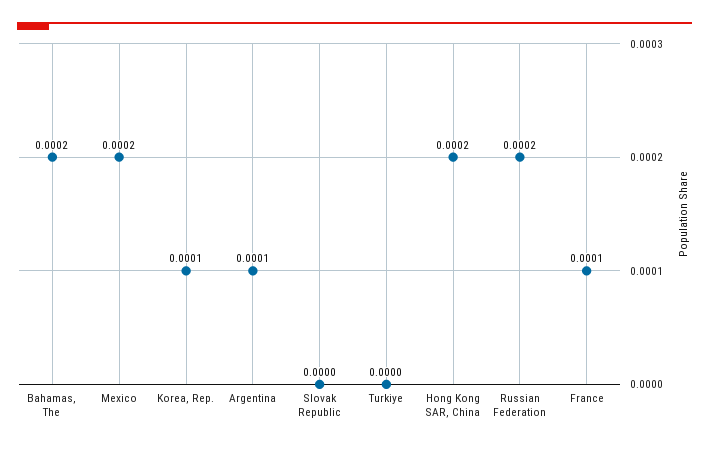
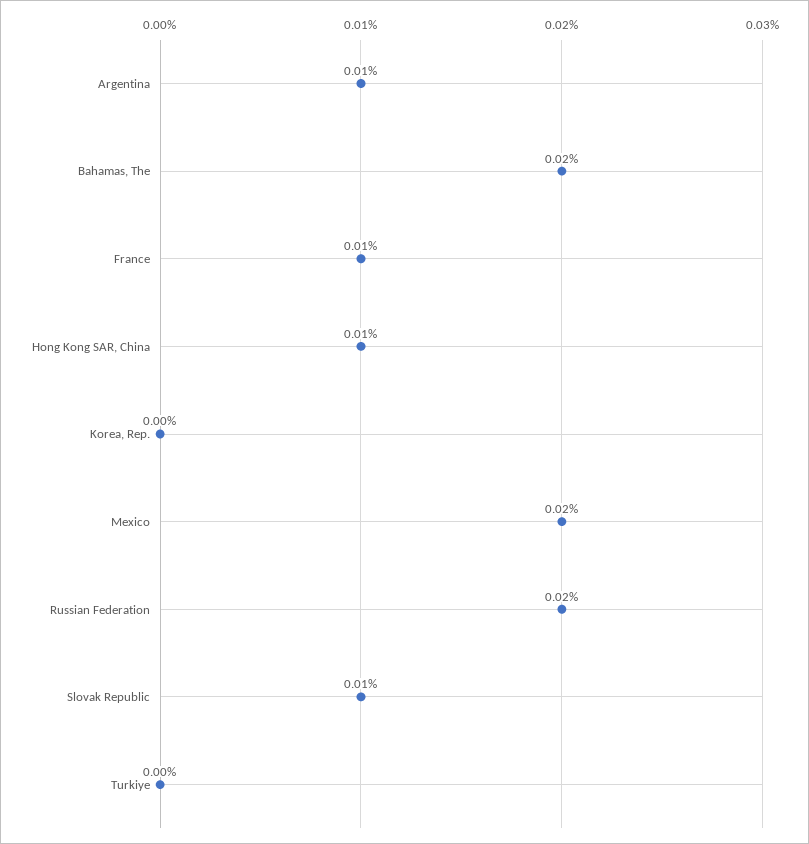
Korea, Rep.: 0.0001 -> 0
Slovak Republic: 0 -> 0.0001
Hong Kong SAR, China: 0.0002 -> 0.0001

